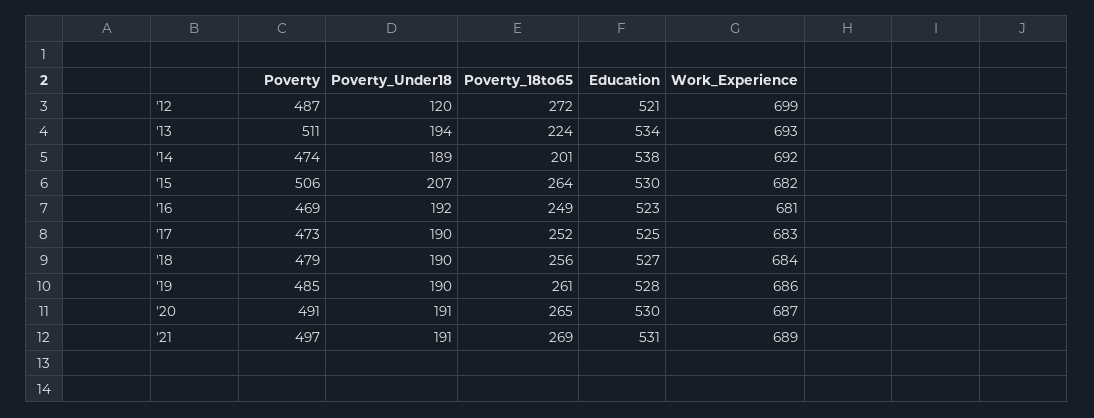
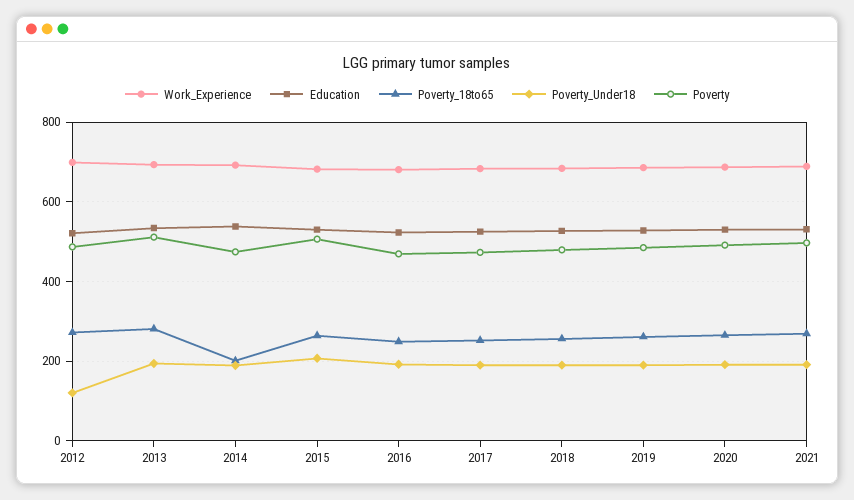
Poverty_18to65, '13: 224 -> 280

